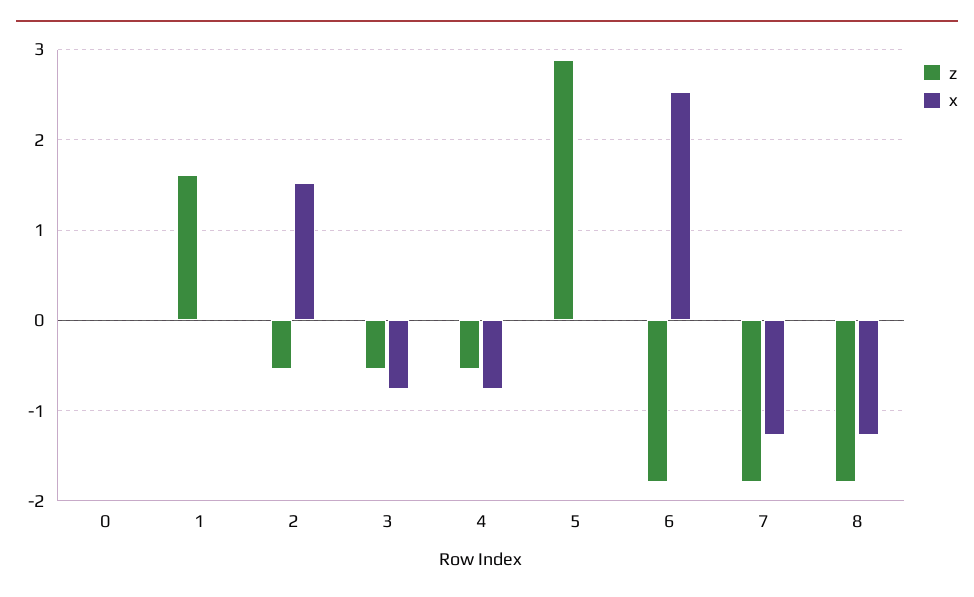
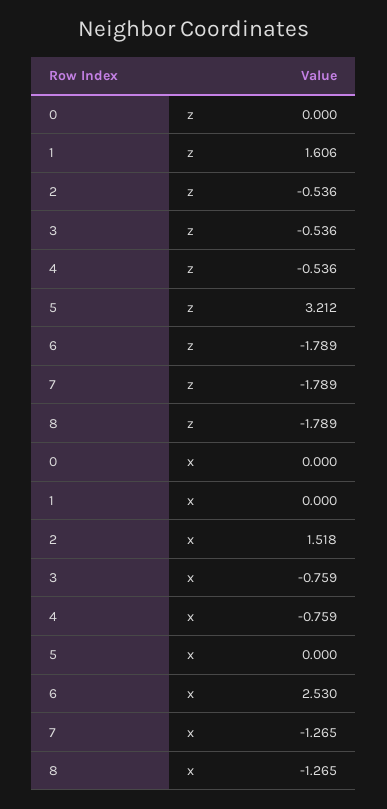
z, 5: 2.9 -> 3.212

